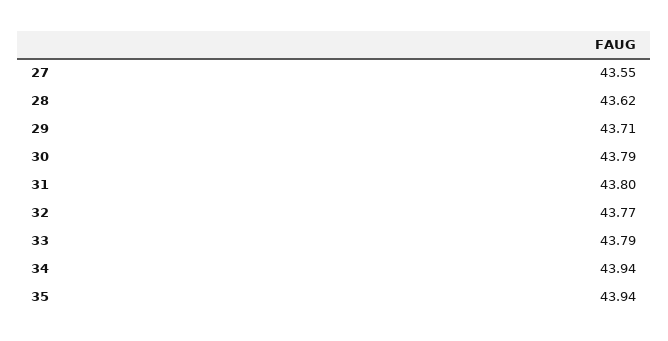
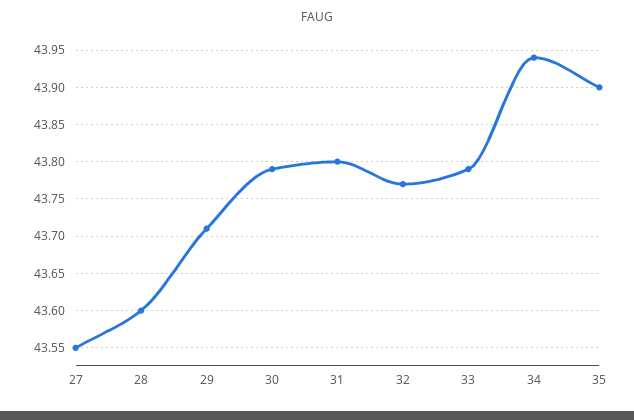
28: 43.62 -> 43.6
35: 43.94 -> 43.9

